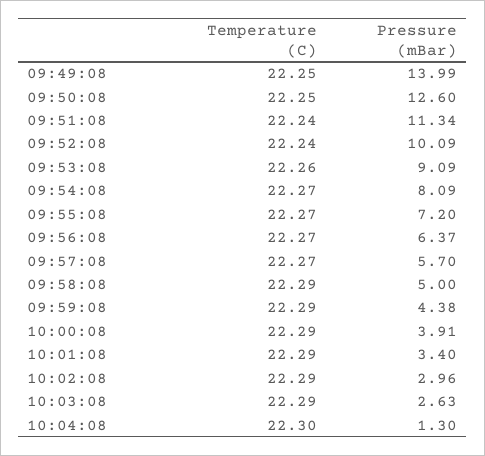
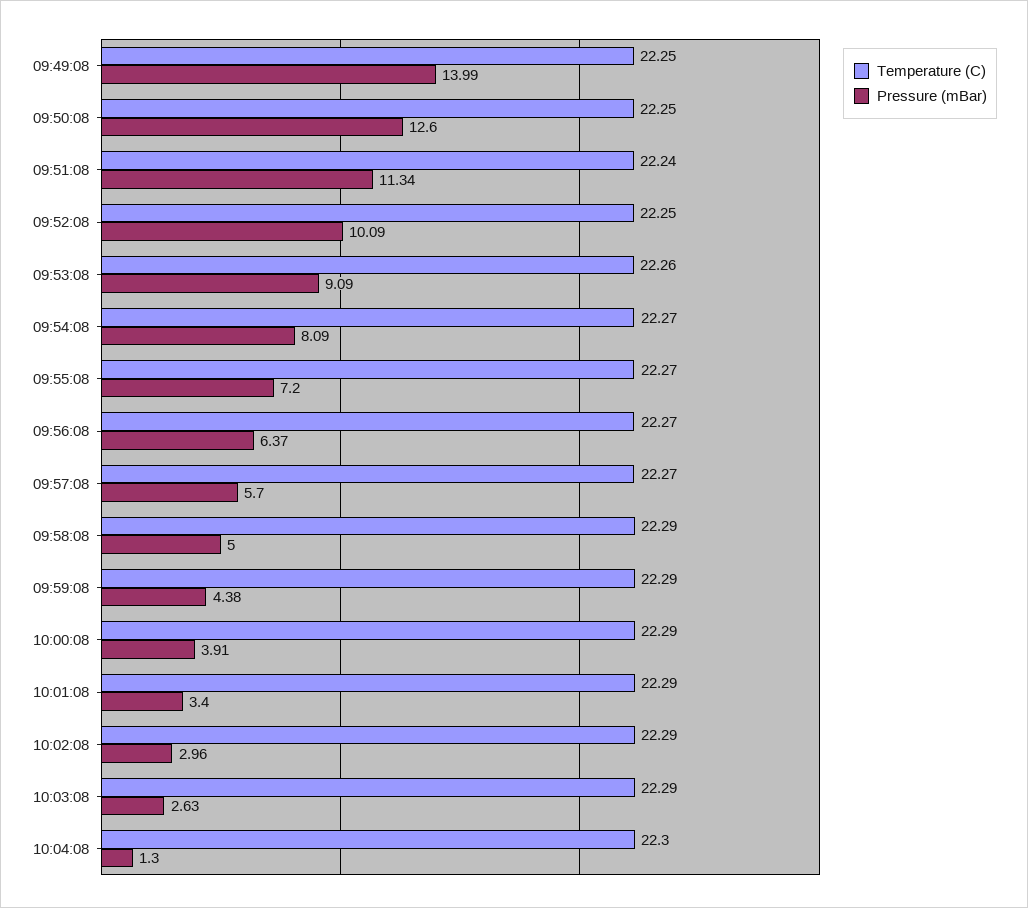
Temperature (C), 09:52:08: 22.24 -> 22.25

